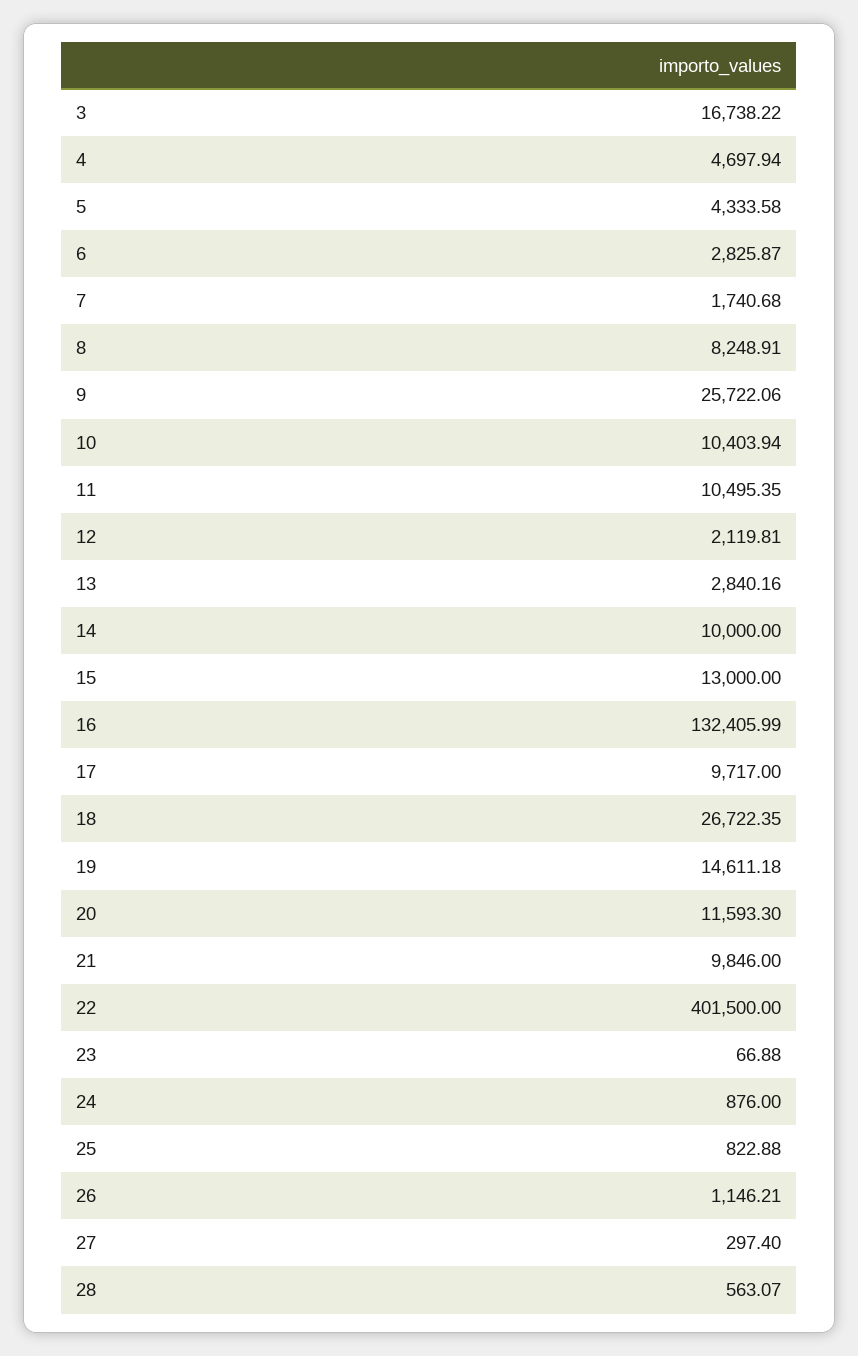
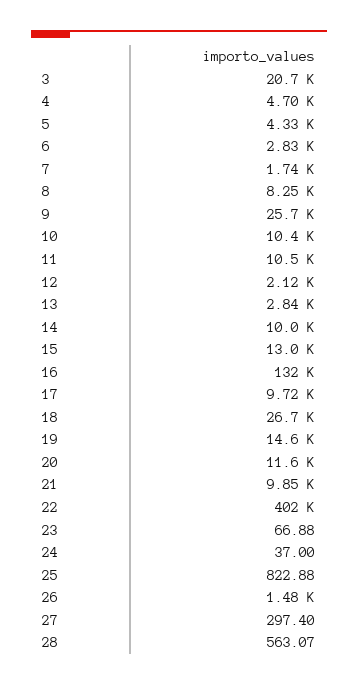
3: 16738.22 -> 20700
24: 876 -> 37
26: 1146.21 -> 1480

